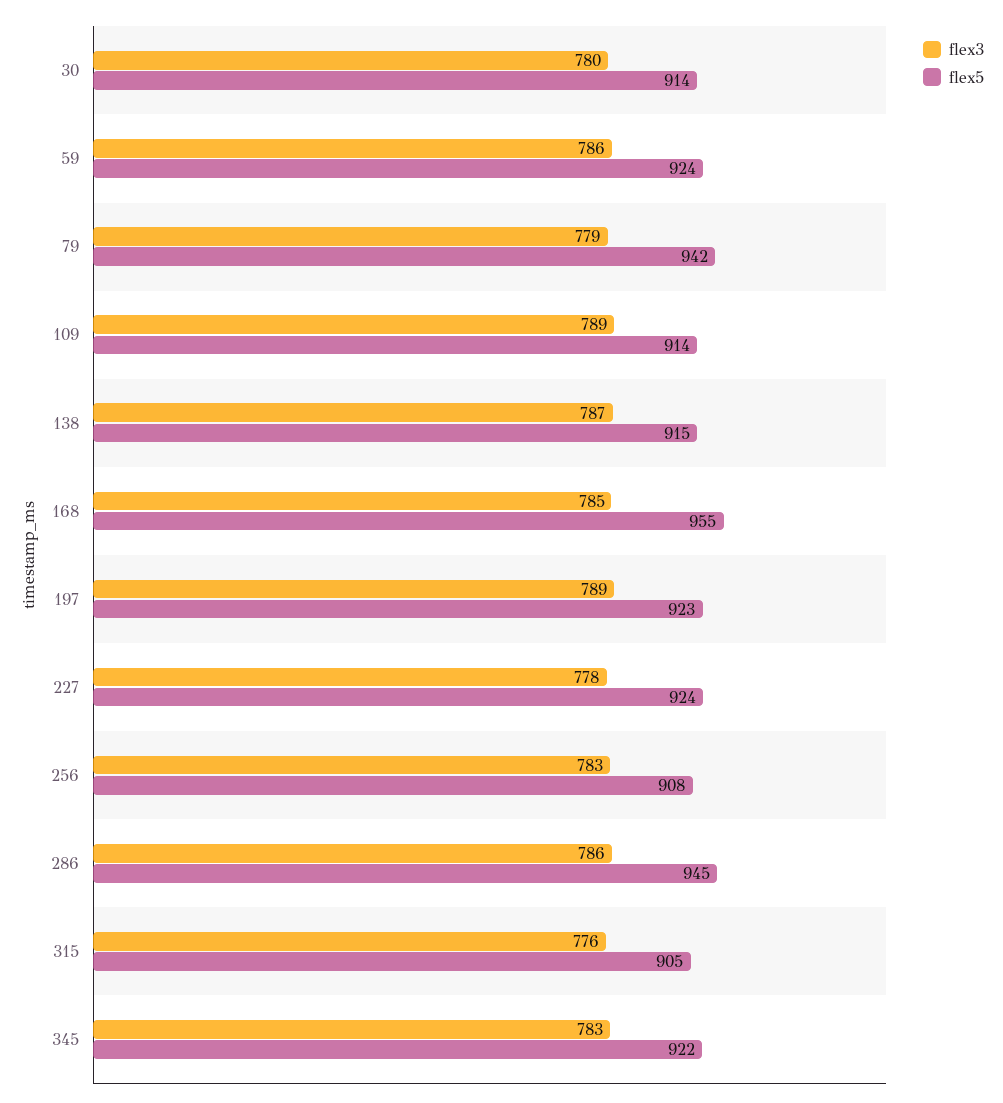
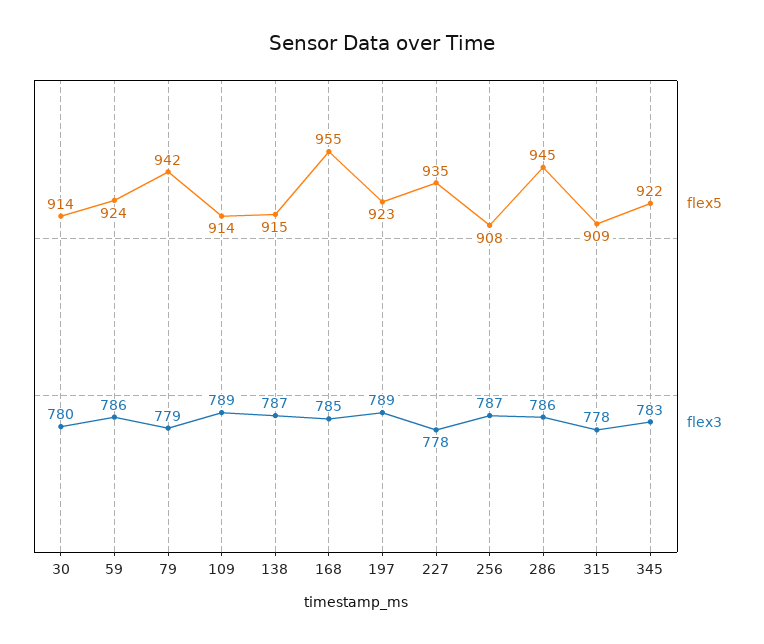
flex5, 227: 924 -> 935
flex3, 256: 783 -> 787
flex3, 315: 776 -> 778
flex5, 315: 905 -> 909

